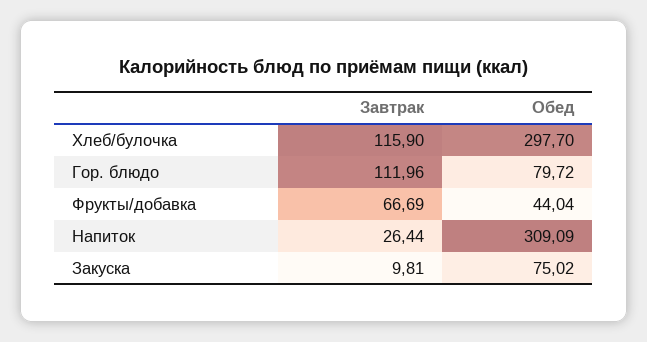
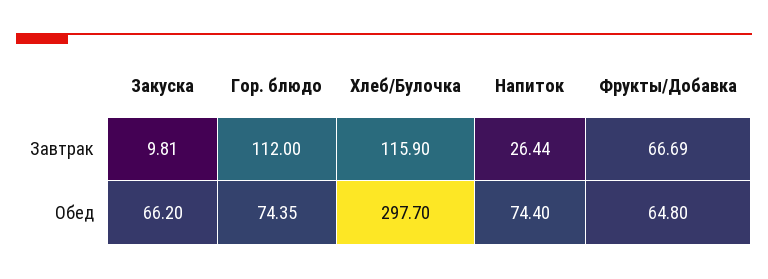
Завтрак, Гор. блюдо: 111.96 -> 112
Обед, Гор. блюдо: 79.72 -> 74.35
Обед, Фрукты/добавка: 44.04 -> 64.8
Обед, Напиток: 309.09 -> 74.4
Обед, Закуска: 75.02 -> 66.2

